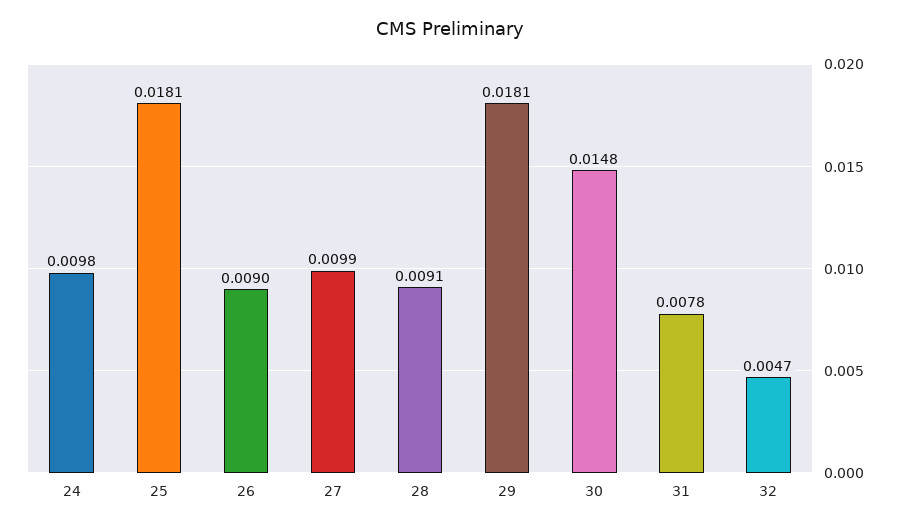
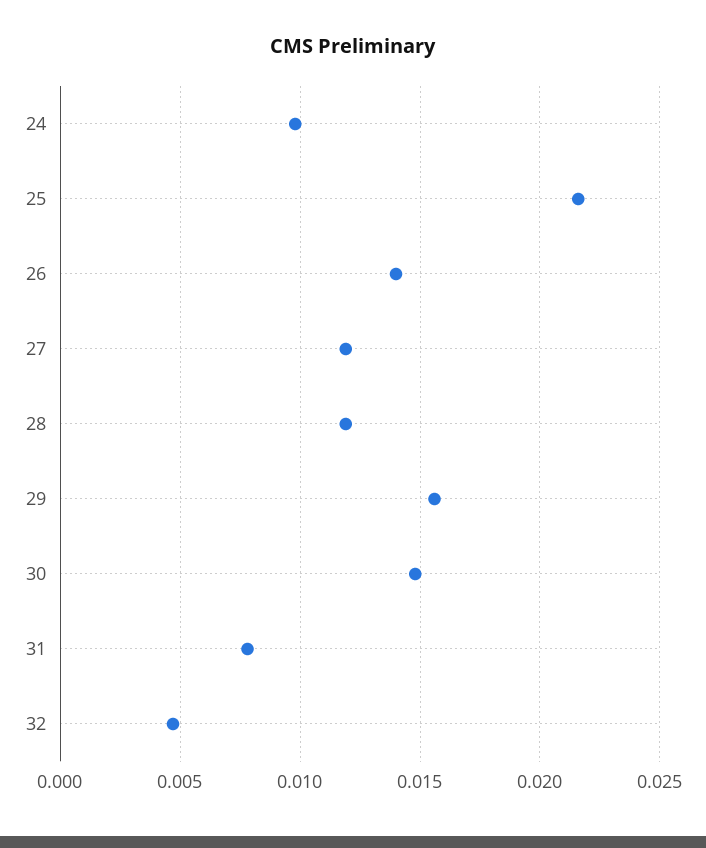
25: 0.0181 -> 0.0215
26: 0.009 -> 0.014
27: 0.0099 -> 0.012
28: 0.0091 -> 0.012
29: 0.0181 -> 0.0155

